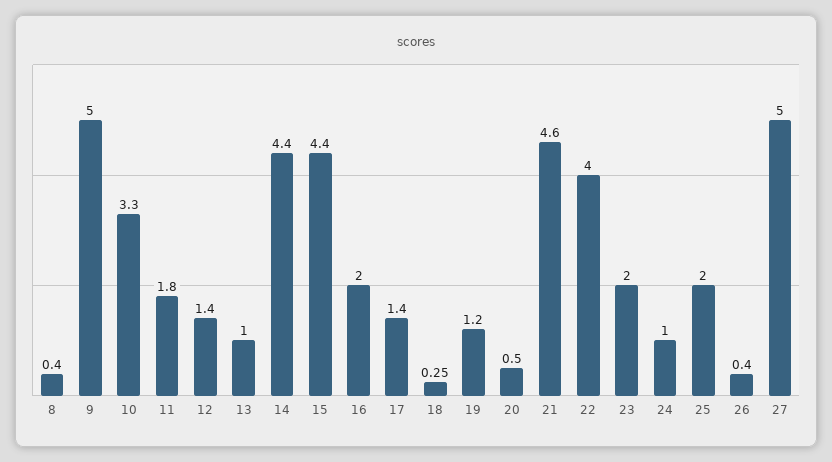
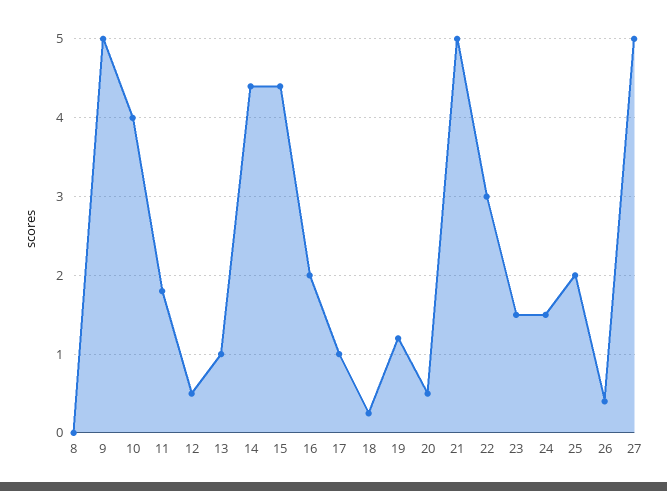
8: 0.4 -> 0
10: 3.3 -> 4
12: 1.4 -> 0.5
17: 1.4 -> 1
21: 4.6 -> 5
22: 4 -> 3
23: 2 -> 1.5
24: 1 -> 1.5

